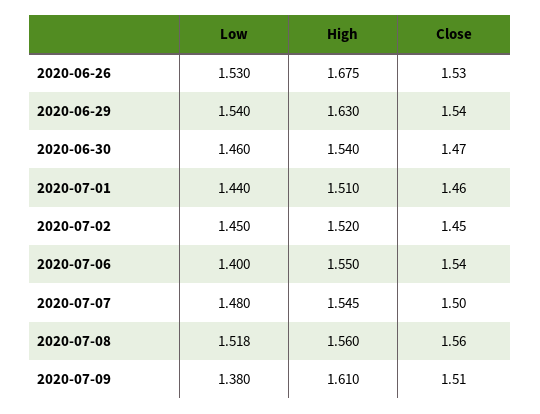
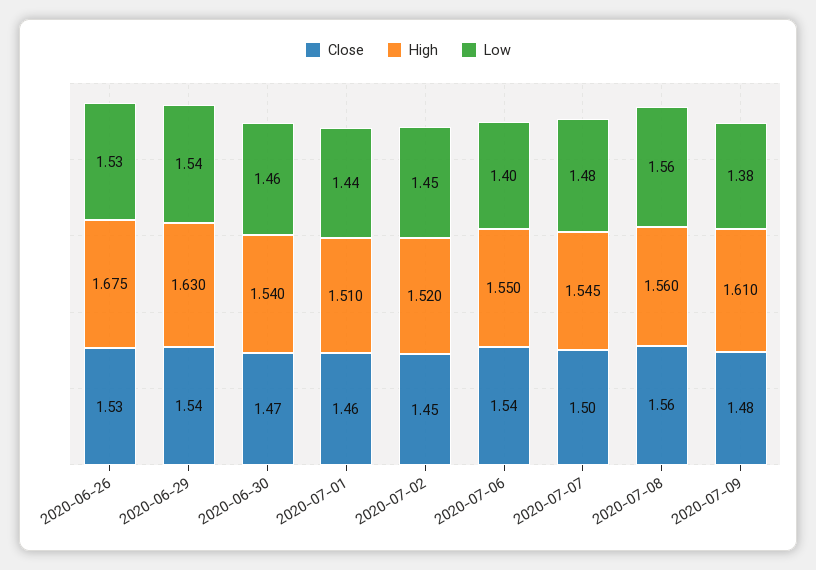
Low, 2020-07-08: 1.518 -> 1.56
Close, 2020-07-09: 1.51 -> 1.48

